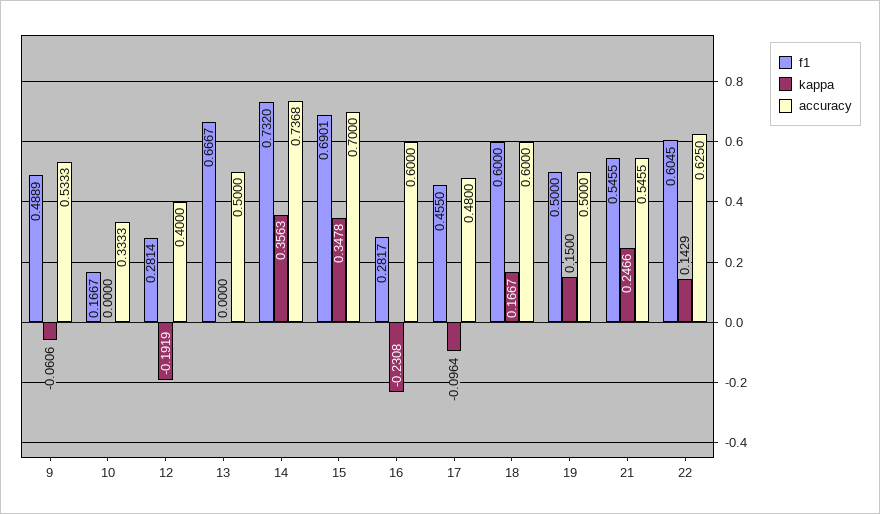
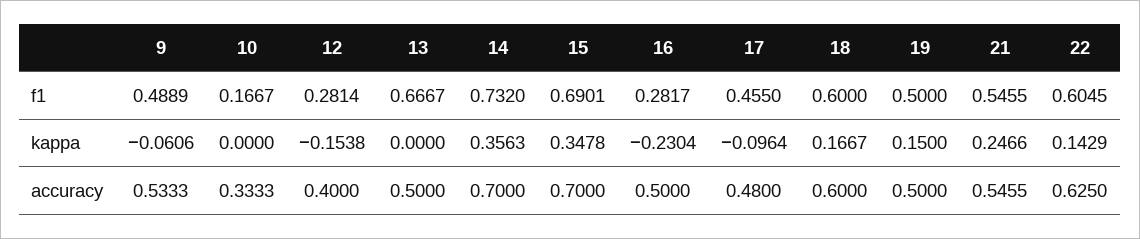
kappa, 12: -0.1919 -> -0.1538
accuracy, 14: 0.7368 -> 0.7
kappa, 16: -0.2308 -> -0.2304
accuracy, 16: 0.6 -> 0.5

